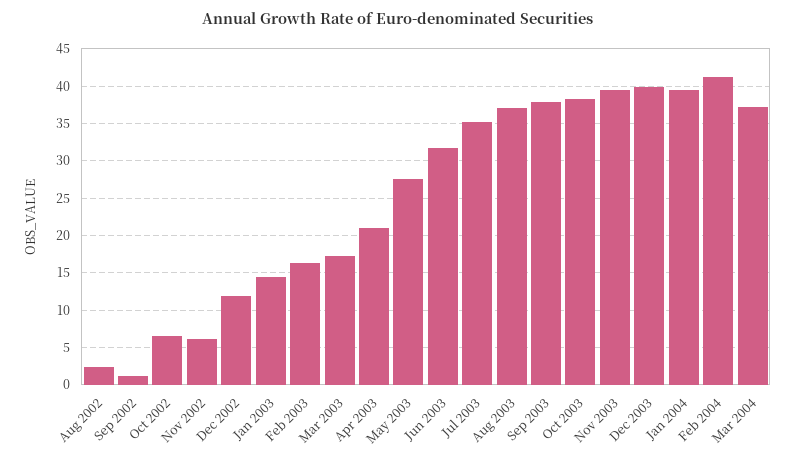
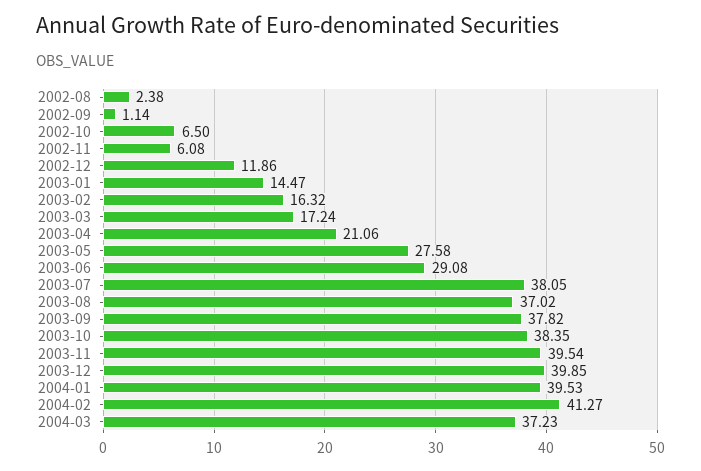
Jun 2003: 32 -> 29.08
Jul 2003: 35 -> 38.05

